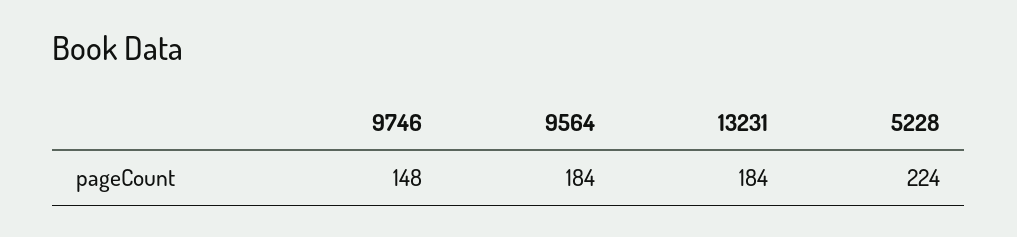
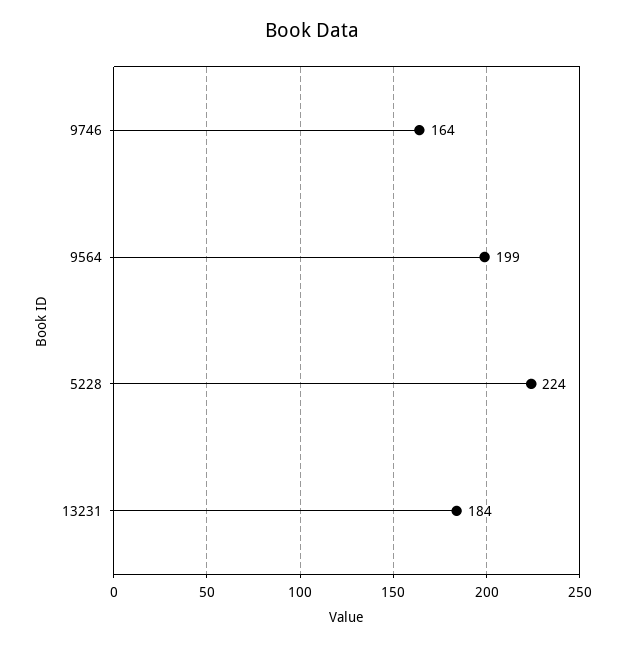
9746: 148 -> 164
9564: 184 -> 199

